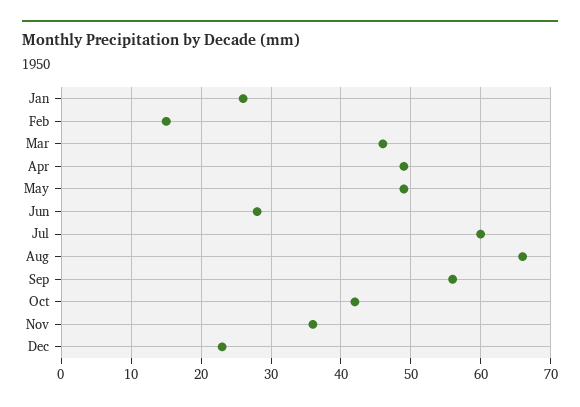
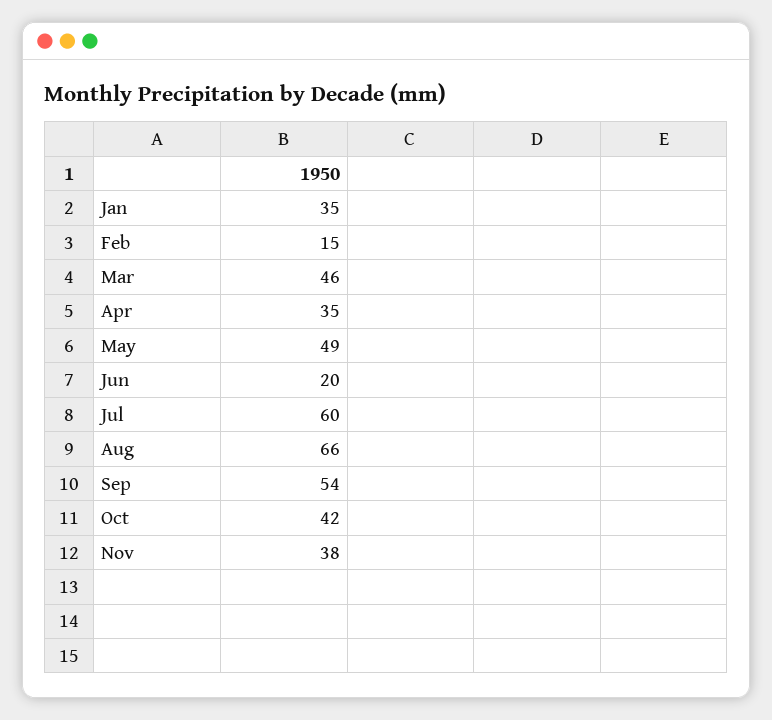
Jan: 26 -> 35
Apr: 49 -> 35
Jun: 28 -> 20
Sep: 56 -> 54
Nov: 36 -> 38
Dec: 23 -> none

